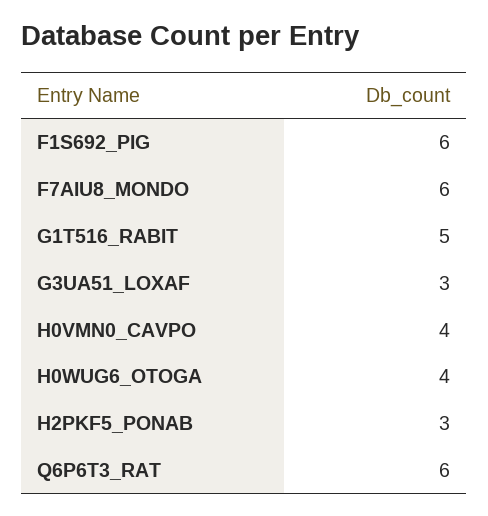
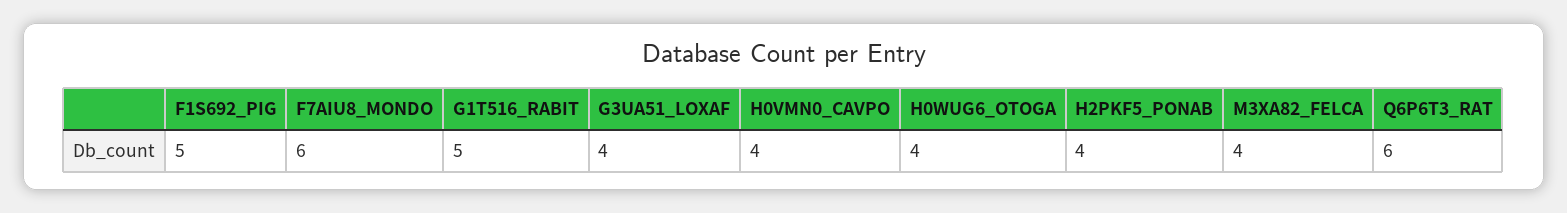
F1S692_PIG: 6 -> 5
G3UA51_LOXAF: 3 -> 4
H2PKF5_PONAB: 3 -> 4
M3XA82_FELCA: none -> 4

